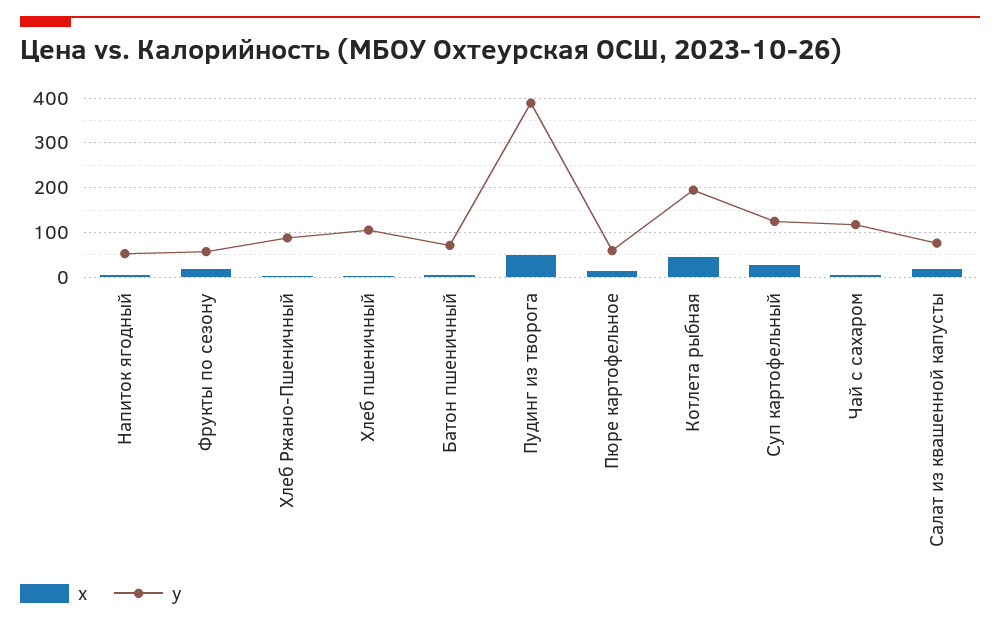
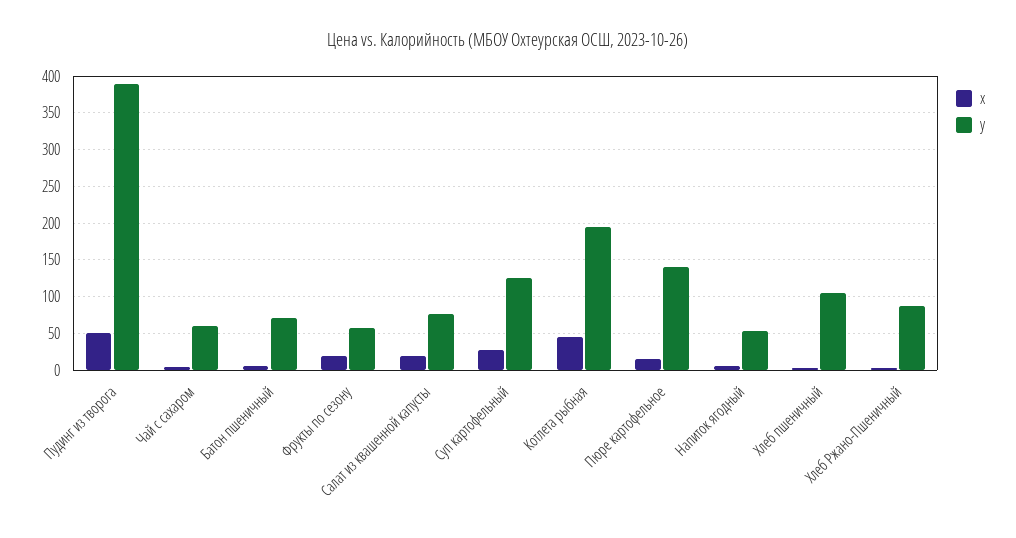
y, Пюре картофельное: 60 -> 140
y, Чай с сахаром: 120 -> 60

